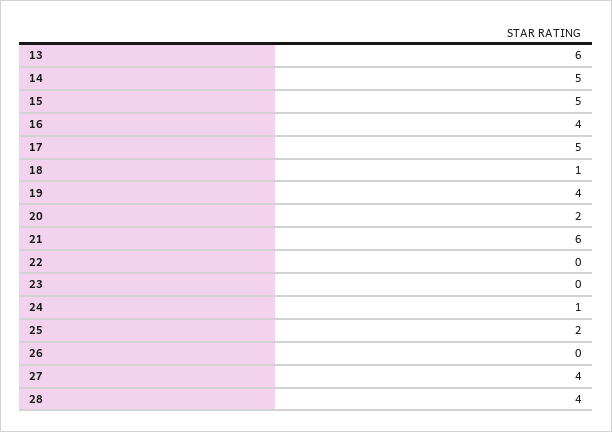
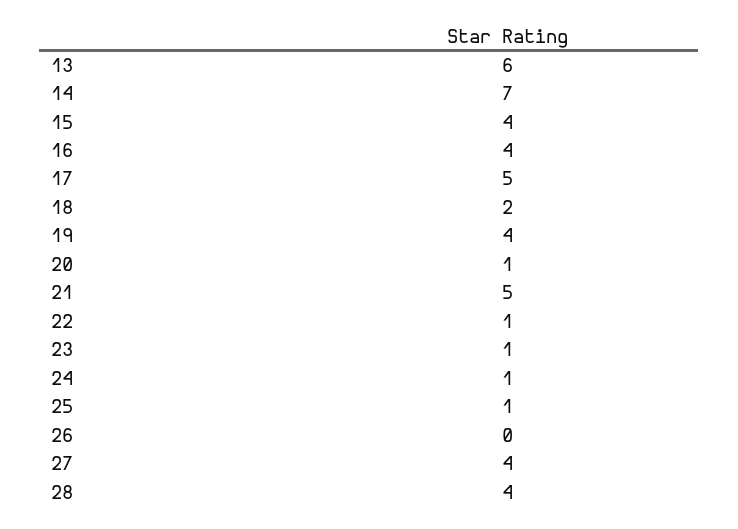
14: 5 -> 7
15: 5 -> 4
18: 1 -> 2
20: 2 -> 1
21: 6 -> 5
22: 0 -> 1
23: 0 -> 1
25: 2 -> 1

